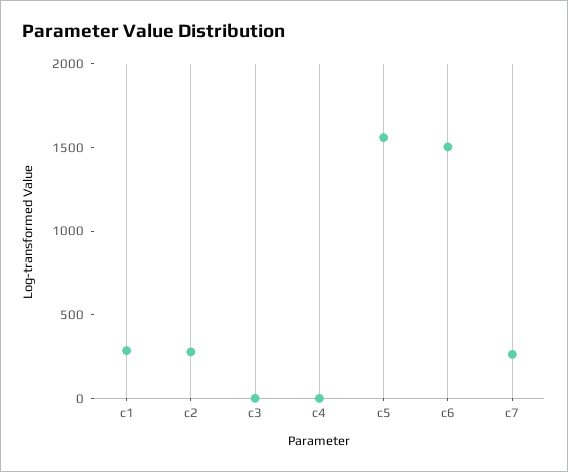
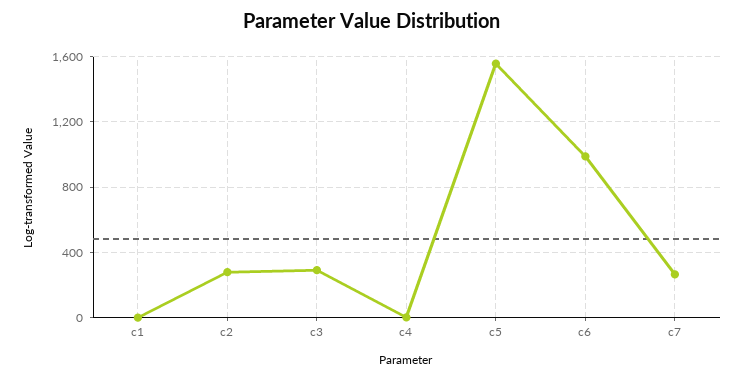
c1: 300 -> 0
c3: 0 -> 300
c6: 1500 -> 1000

